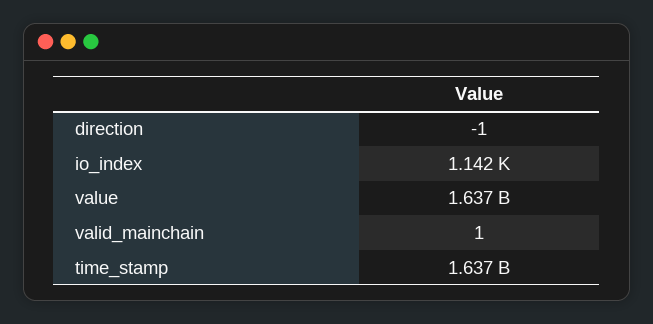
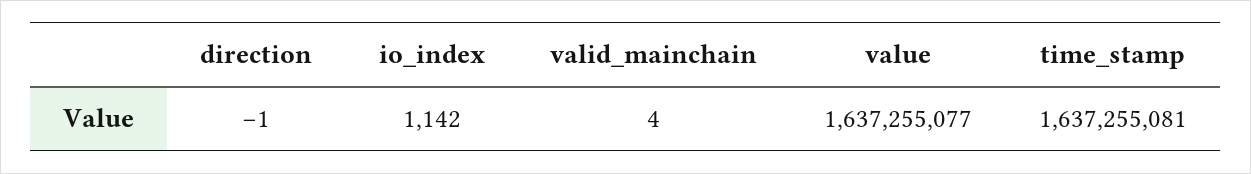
valid_mainchain: 1 -> 4

